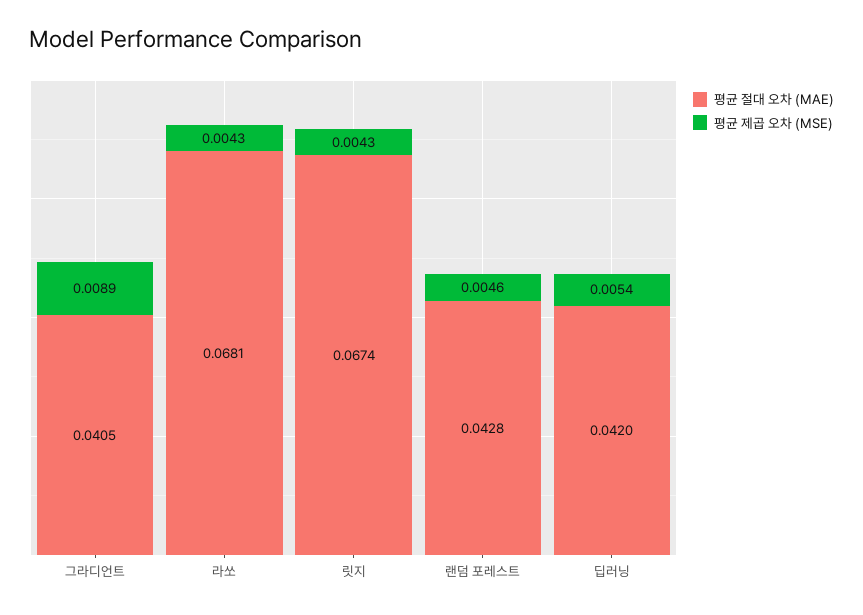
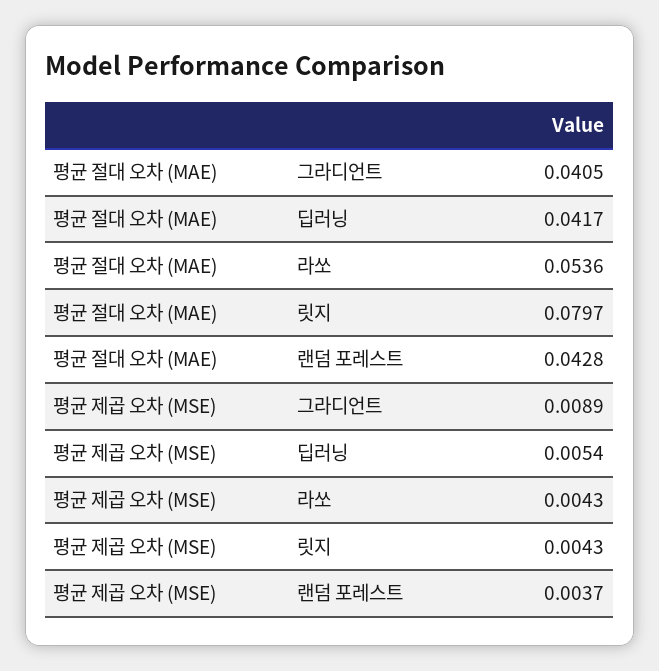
평균 절대 오차 (MAE), 라쏘: 0.0681 -> 0.0536
평균 절대 오차 (MAE), 릿지: 0.0674 -> 0.0797
평균 제곱 오차 (MSE), 랜덤 포레스트: 0.0046 -> 0.0037
평균 절대 오차 (MAE), 딥러닝: 0.042 -> 0.0417

